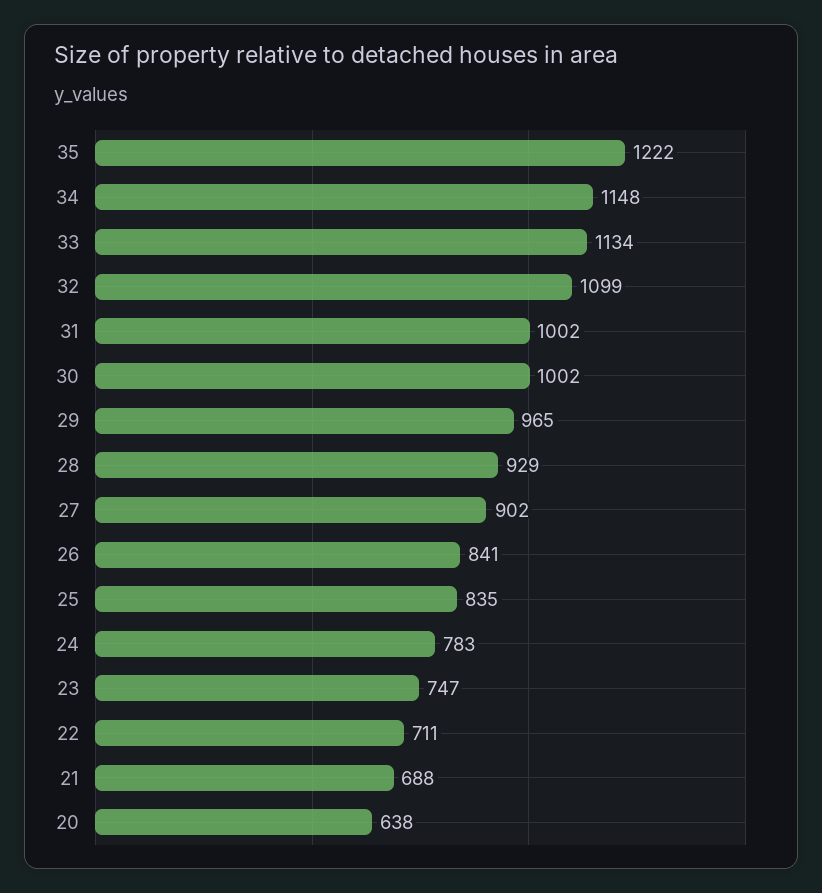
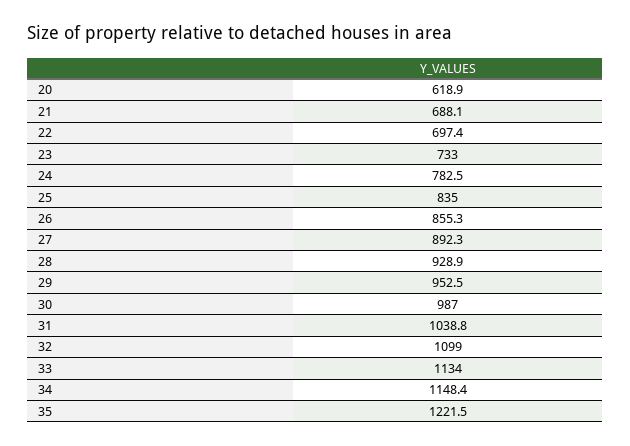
31: 1002 -> 1038.8
30: 1002 -> 987
29: 965 -> 952.5
27: 902 -> 892.3
26: 841 -> 855.3
23: 747 -> 733
22: 711 -> 697.4
20: 638 -> 618.9

